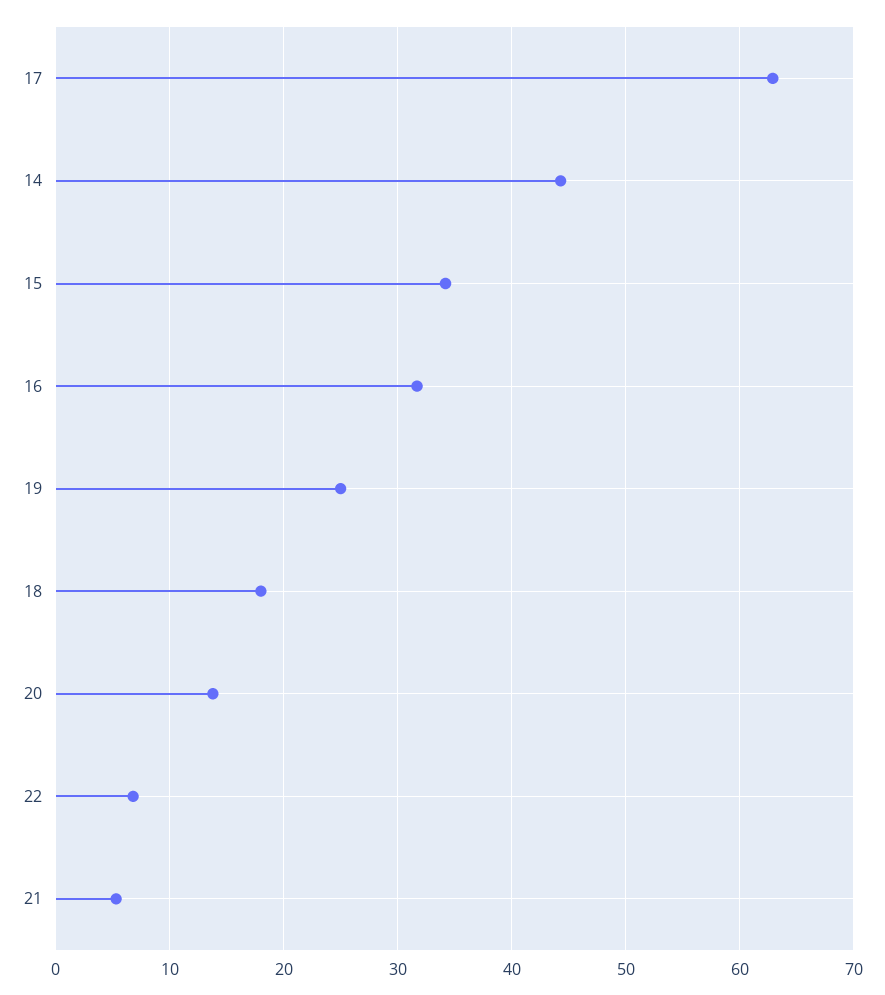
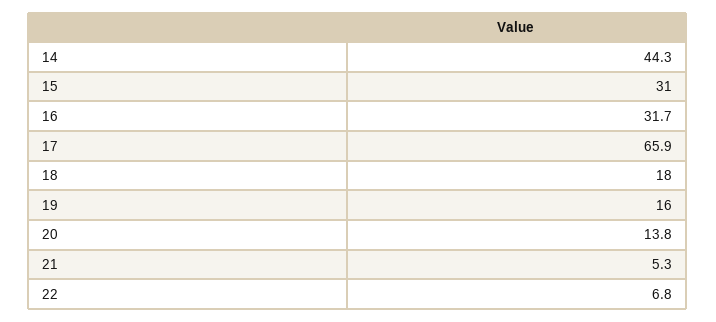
17: 63 -> 65.9
15: 34 -> 31
19: 25 -> 16

